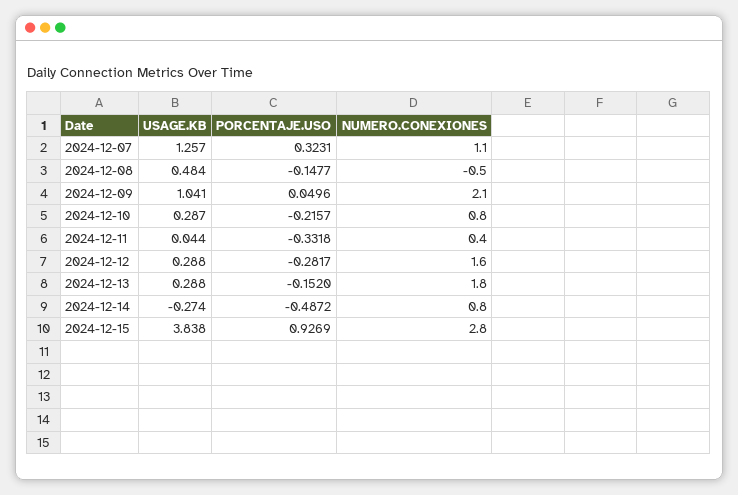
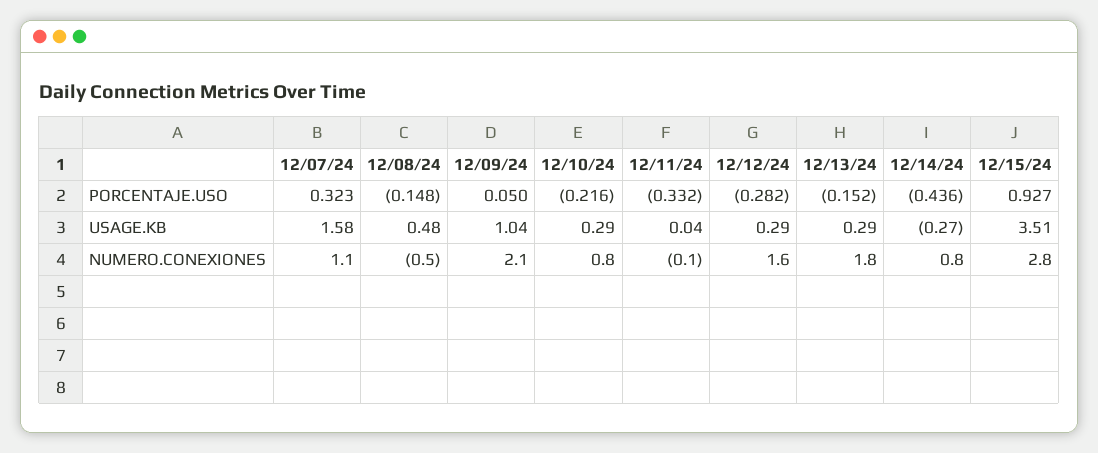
USAGE.KB, 2024-12-07: 1.257 -> 1.58
NUMERO.CONEXIONES, 2024-12-11: 0.4 -> -0.1
PORCENTAJE.USO, 2024-12-14: -0.4872 -> -0.436
USAGE.KB, 2024-12-15: 3.838 -> 3.51

